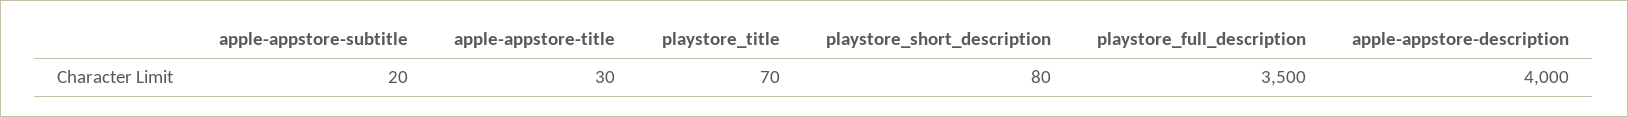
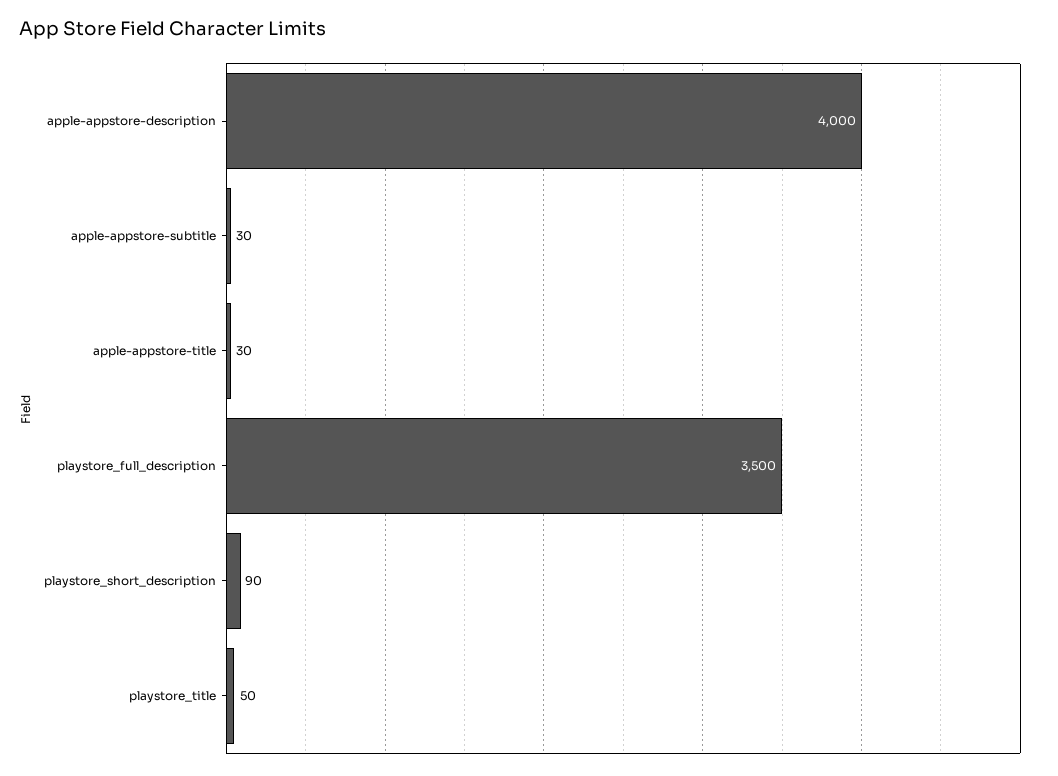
apple-appstore-subtitle: 20 -> 30
playstore_title: 70 -> 50
playstore_short_description: 80 -> 90

